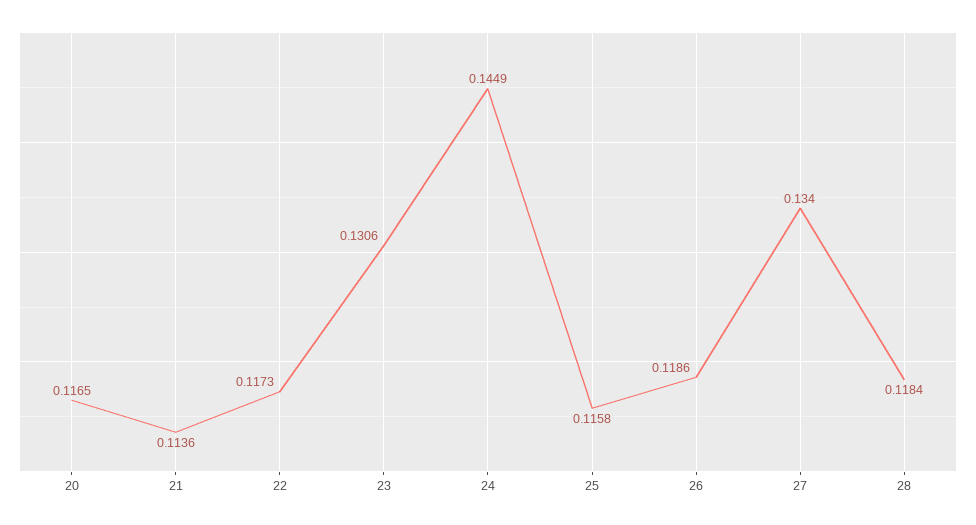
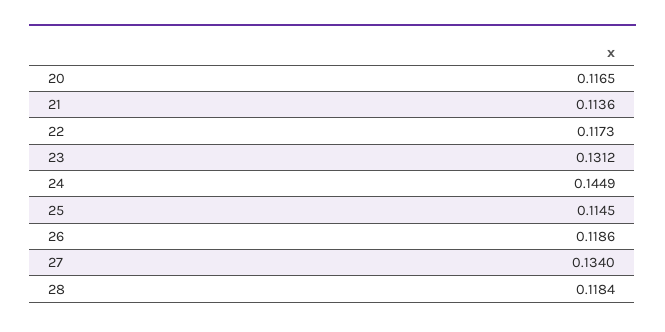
23: 0.1306 -> 0.1312
25: 0.1158 -> 0.1145

